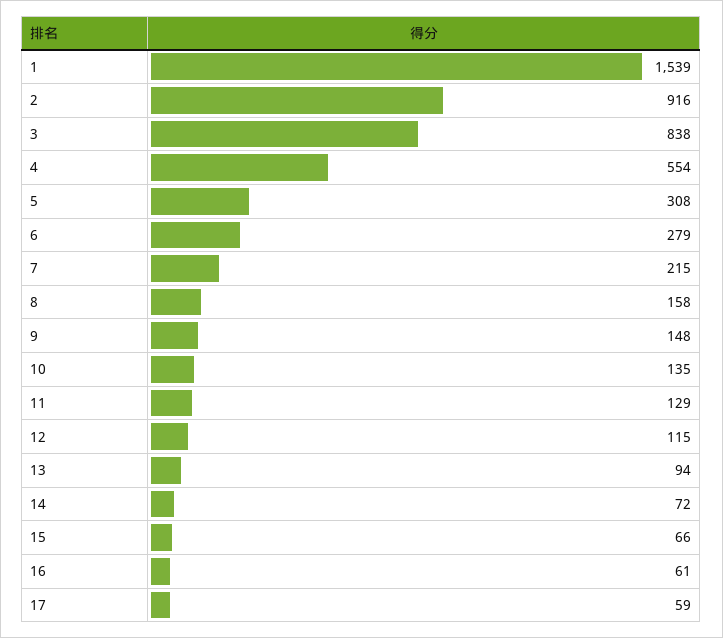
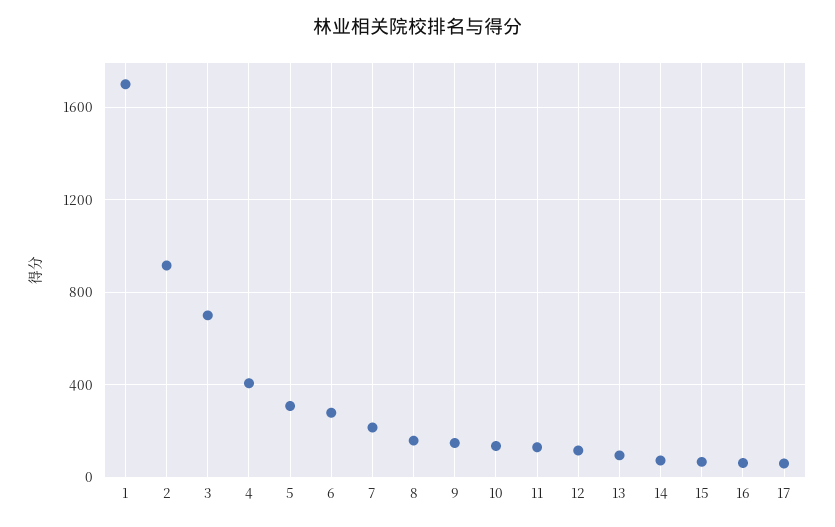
1: 1539 -> 1700
3: 838 -> 700
4: 554 -> 400

